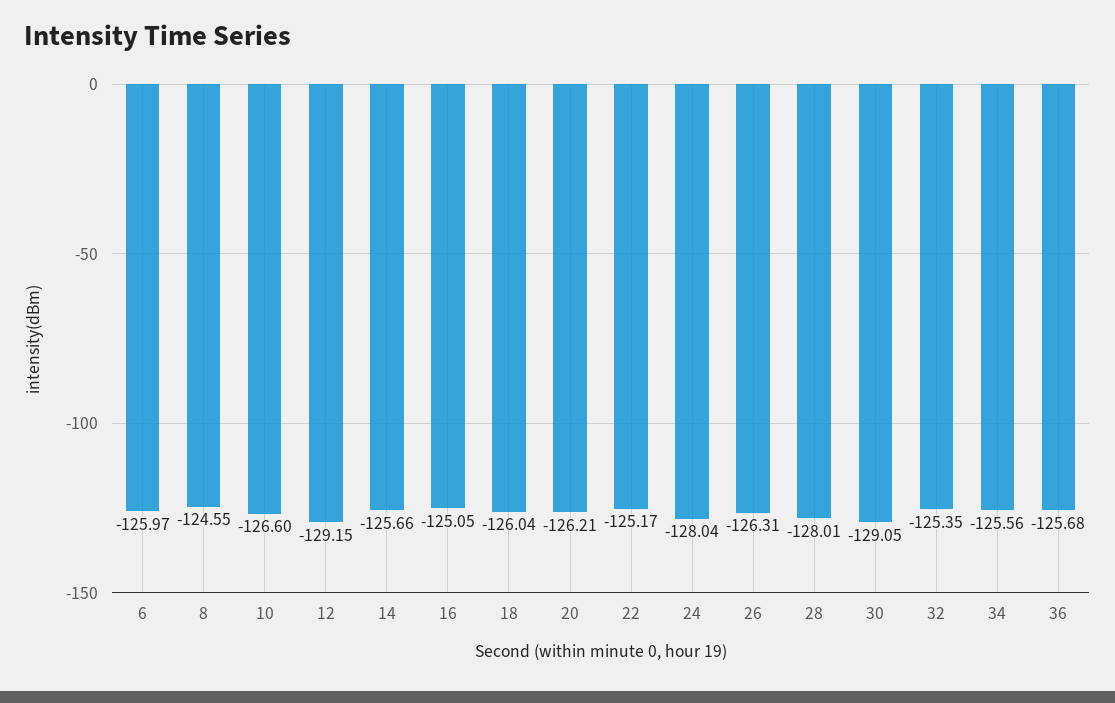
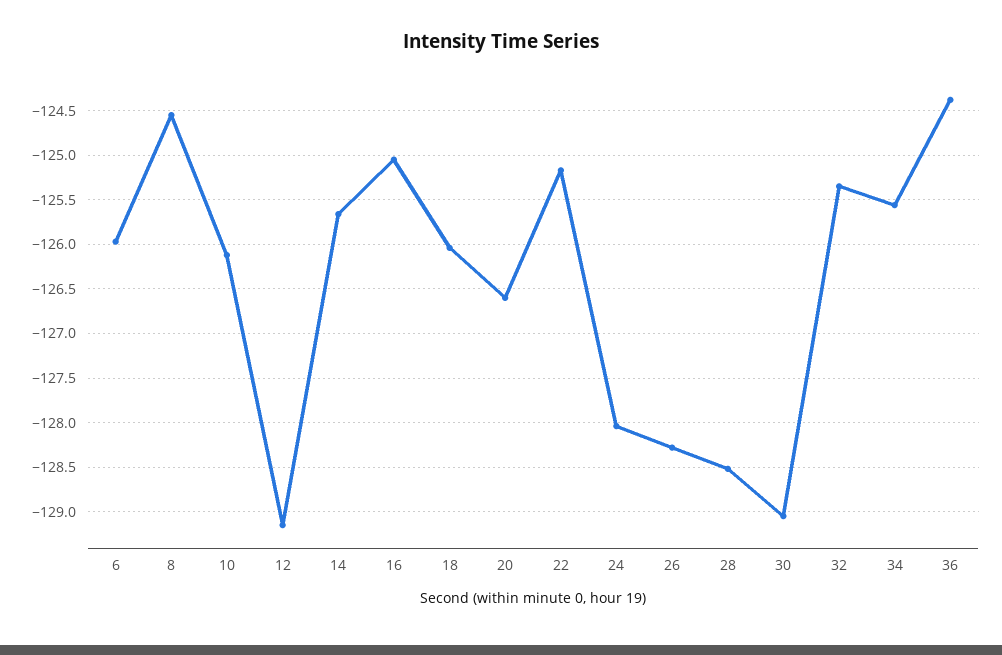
10: -126.6 -> -126.1
20: -126.21 -> -126.6
26: -126.31 -> -128.3
28: -128.01 -> -128.5
36: -125.68 -> -124.4

